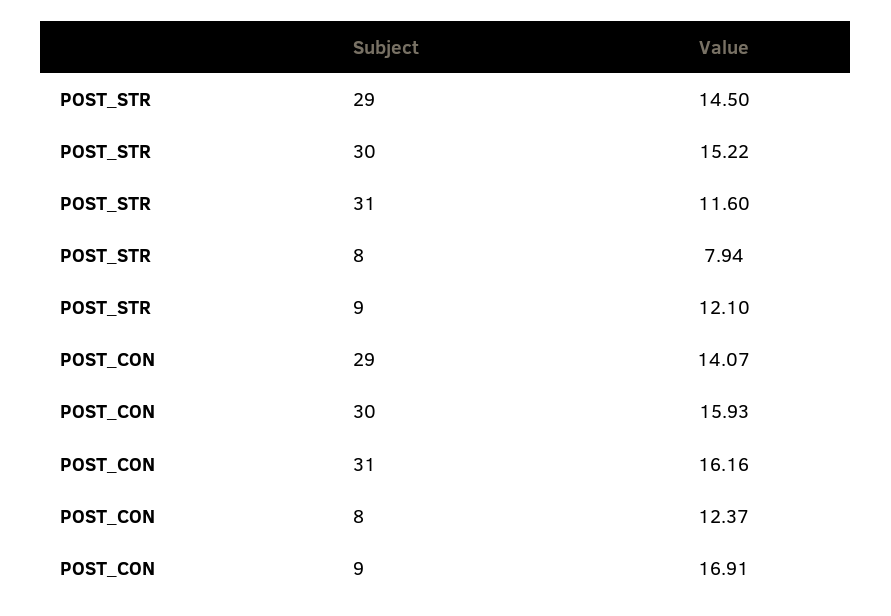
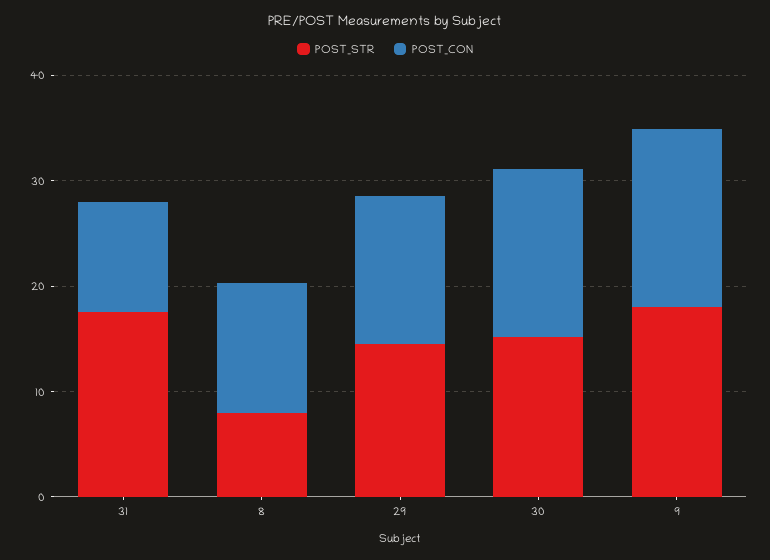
POST_STR, 31: 11.6 -> 18
POST_STR, 9: 12.1 -> 18
POST_CON, 31: 16.16 -> 10

